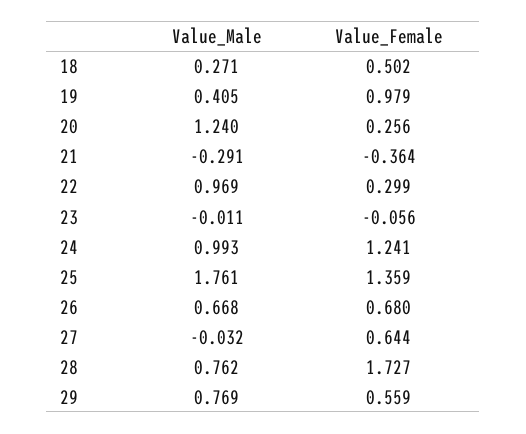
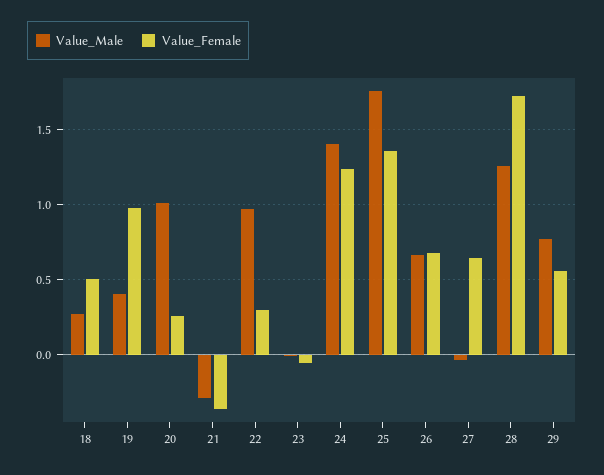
Value_Male, 20: 1.24 -> 1
Value_Male, 24: 0.993 -> 1.4
Value_Male, 28: 0.762 -> 1.25

